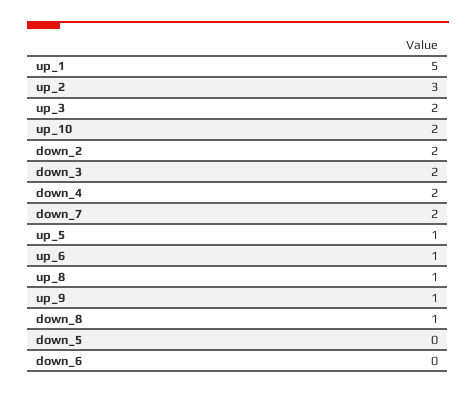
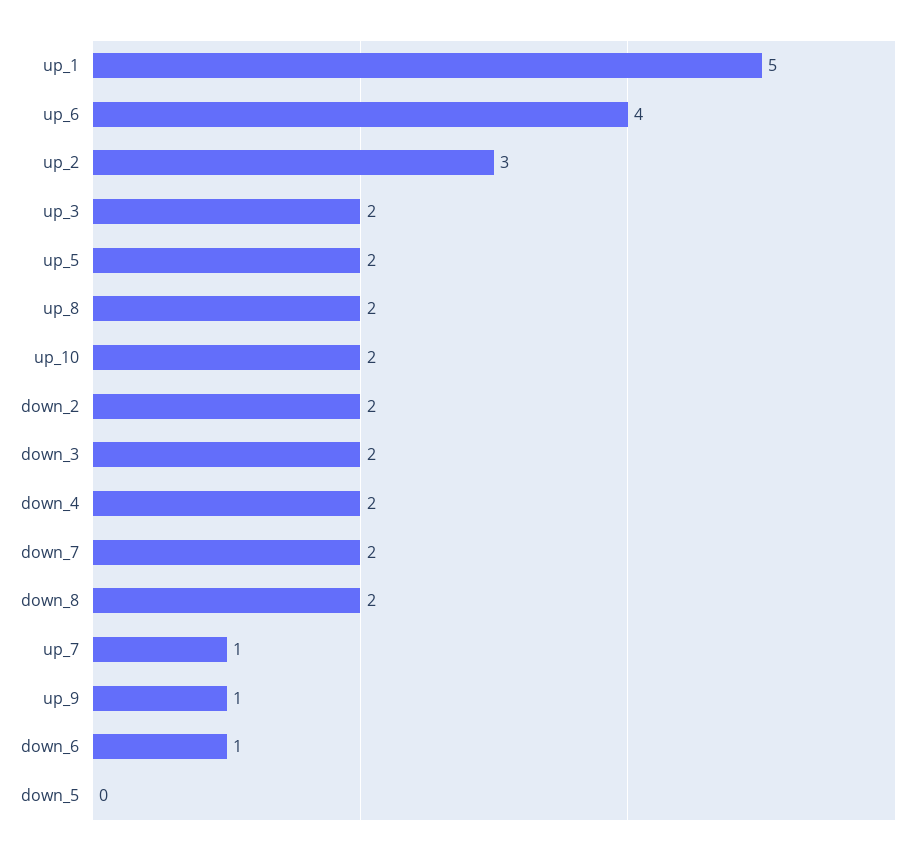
up_5: 1 -> 2
up_6: 1 -> 4
up_8: 1 -> 2
down_8: 1 -> 2
down_6: 0 -> 1
up_7: none -> 1

